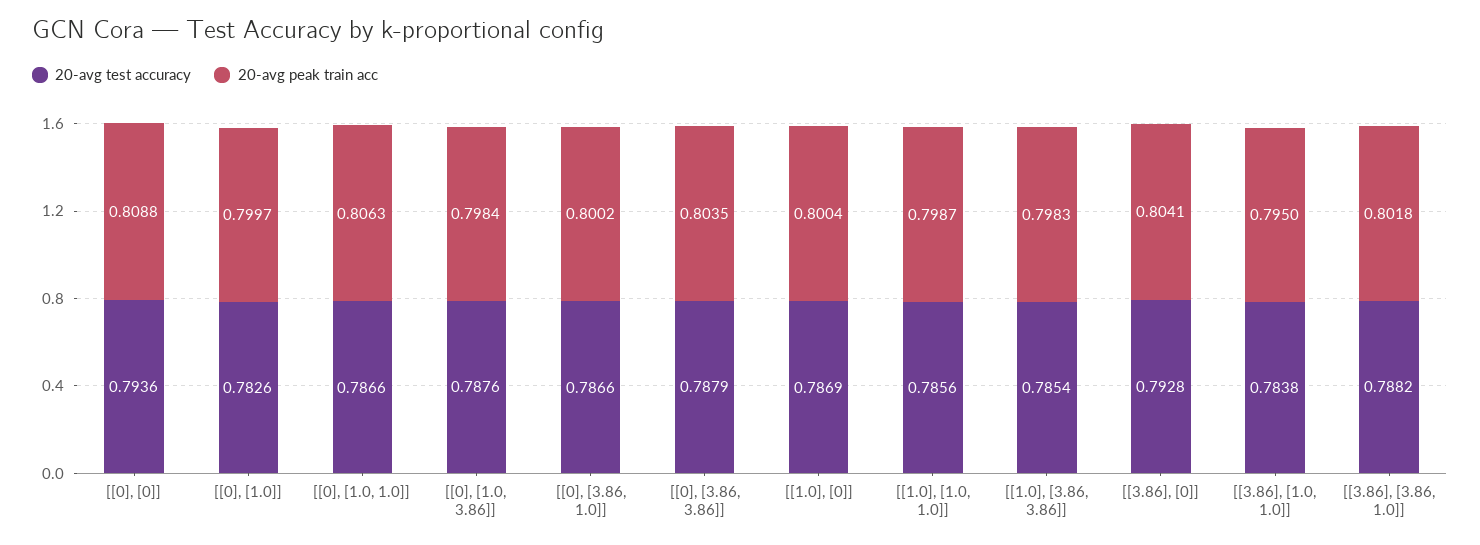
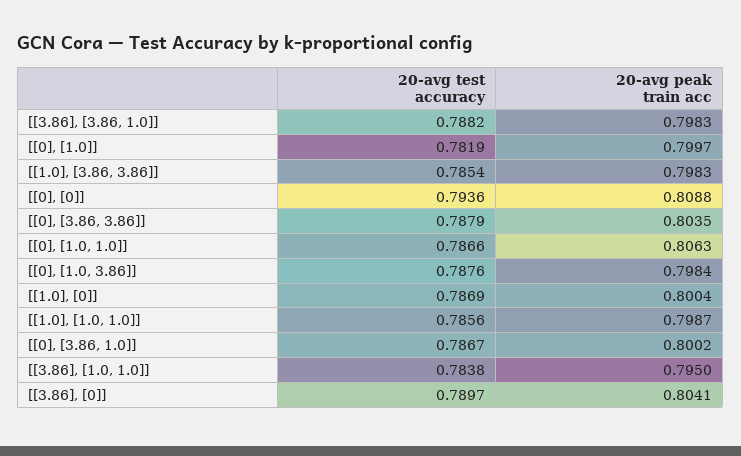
20-avg test accuracy, [[0], [1.0]]: 0.7826 -> 0.7819
20-avg test accuracy, [[0], [3.86, 1.0]]: 0.7866 -> 0.7867
20-avg test accuracy, [[3.86], [0]]: 0.7928 -> 0.7897
20-avg peak train acc, [[3.86], [3.86, 1.0]]: 0.8018 -> 0.7983

